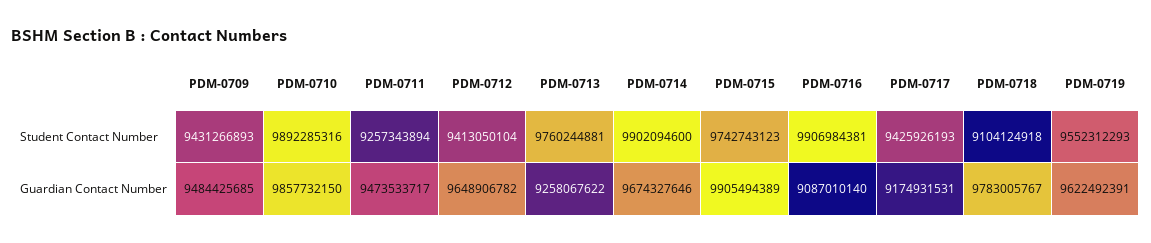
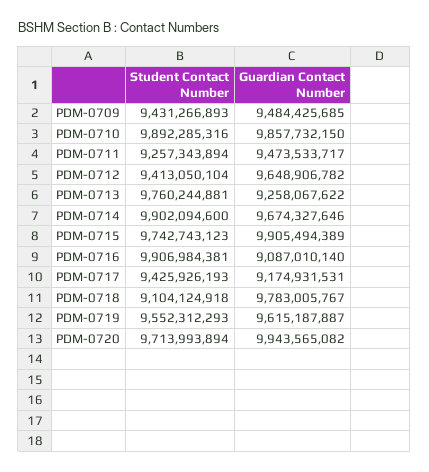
PDM-0719, Guardian Contact Number: 9622492391 -> 9615187887
PDM-0720, Student Contact Number: none -> 9713993894
PDM-0720, Guardian Contact Number: none -> 9943565082

